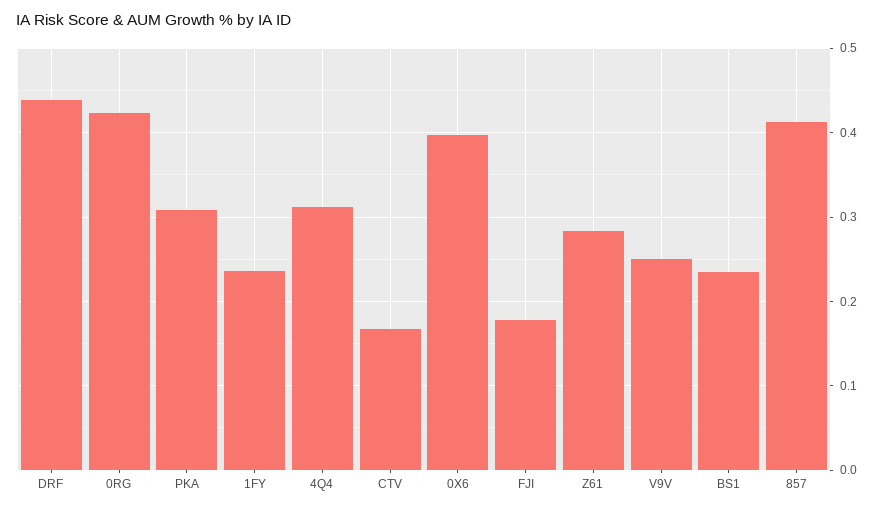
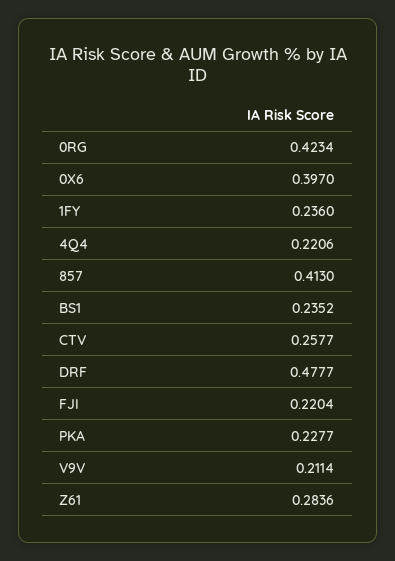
DRF: 0.44 -> 0.4777
PKA: 0.31 -> 0.2277
4Q4: 0.31 -> 0.2206
CTV: 0.17 -> 0.2577
FJI: 0.18 -> 0.2204
V9V: 0.25 -> 0.2114

